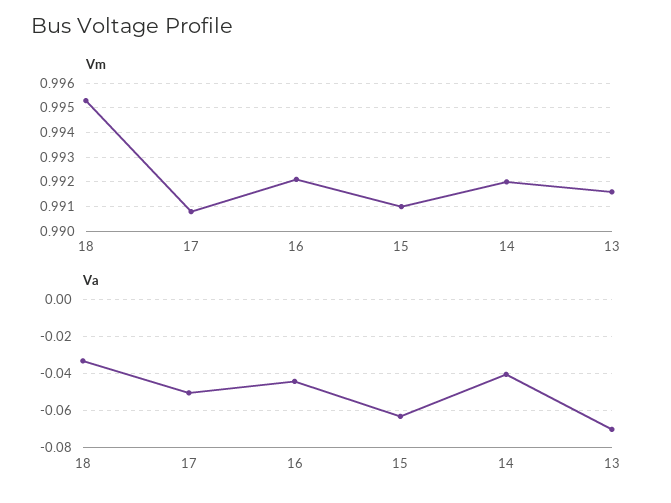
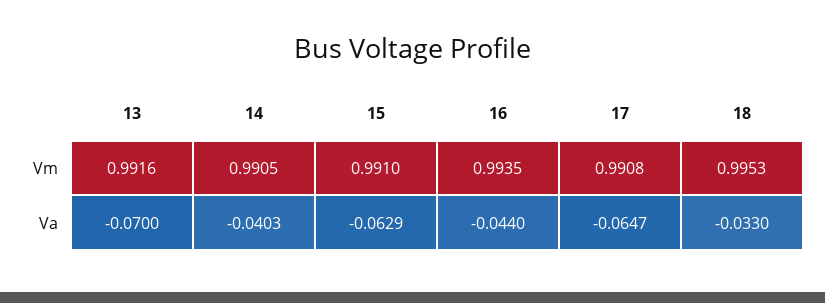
Vm, 16: 0.992 -> 0.9935
Vm, 14: 0.992 -> 0.9905
Va, 17: -0.05 -> -0.0647

